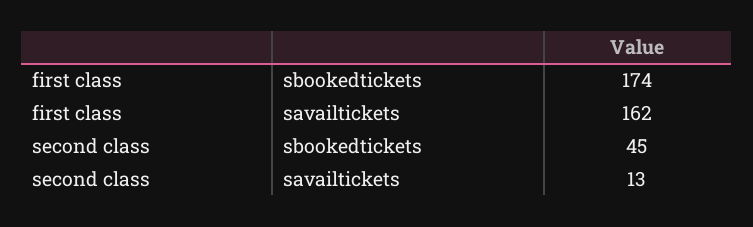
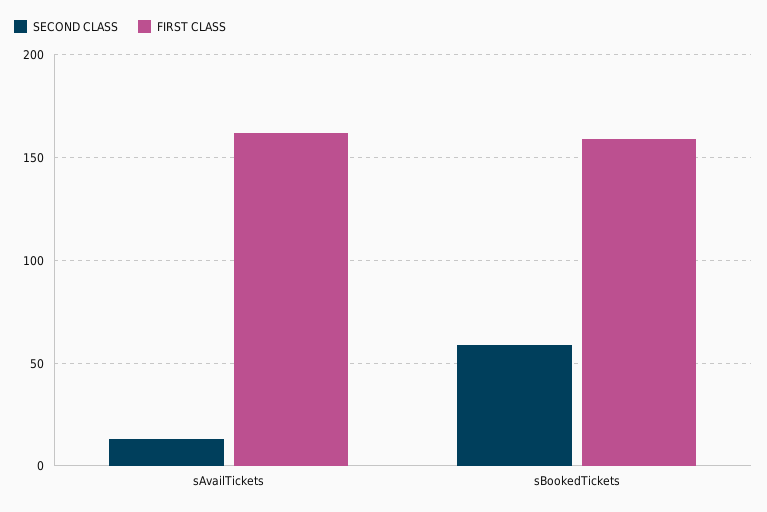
first class, sbookedtickets: 174 -> 160
second class, sbookedtickets: 45 -> 60

